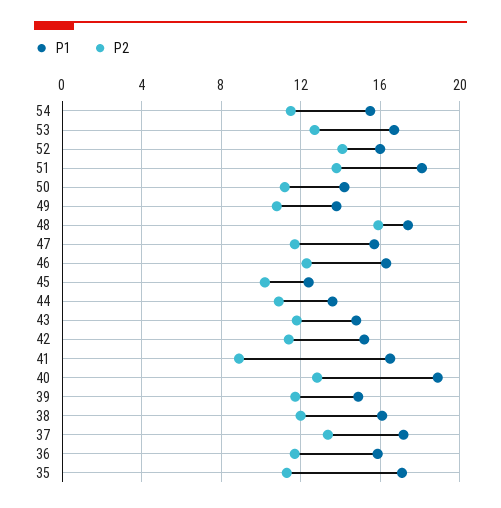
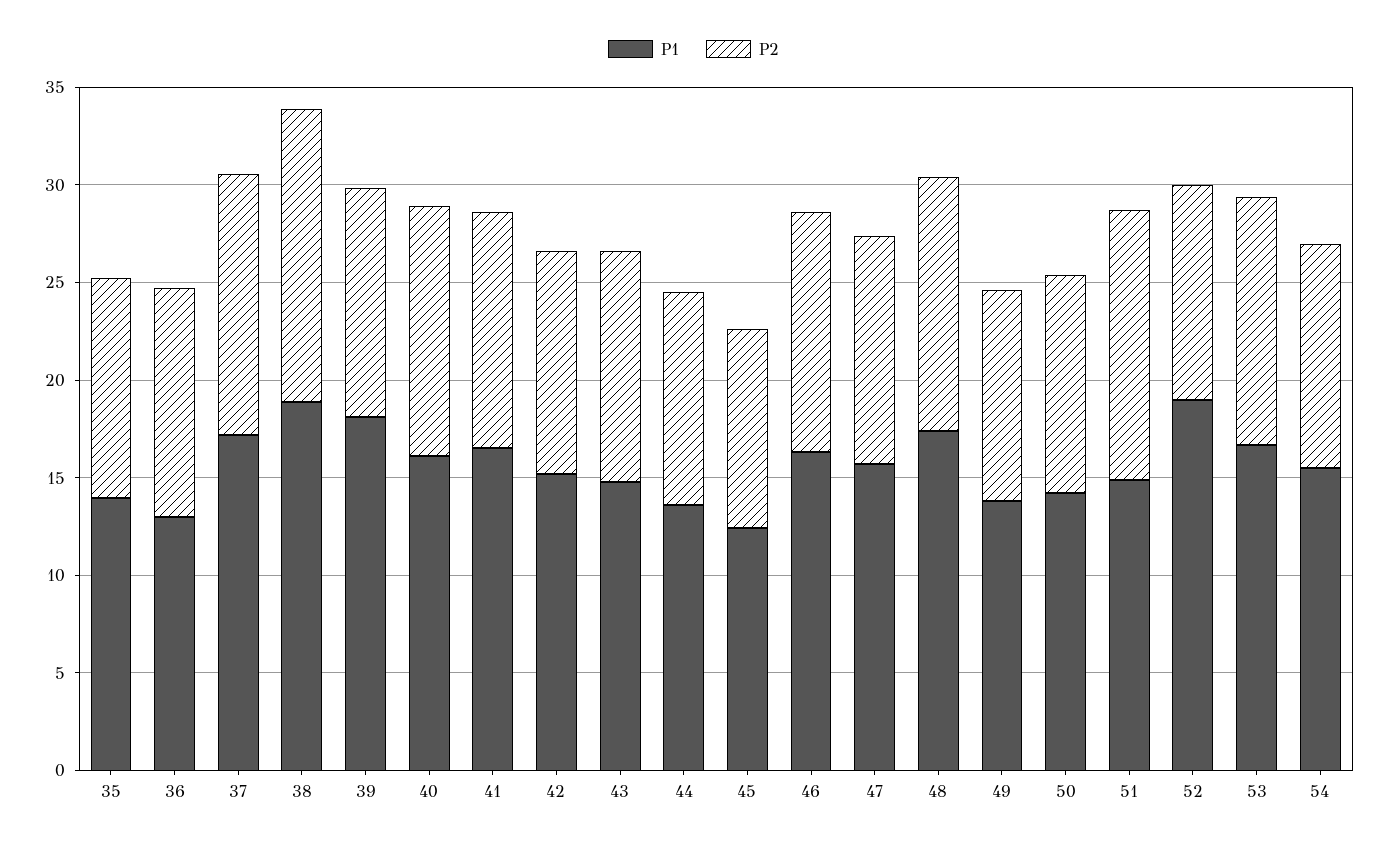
P1, 52: 16 -> 19
P2, 52: 14 -> 11
P1, 51: 18 -> 15
P2, 48: 16 -> 13
P2, 41: 9 -> 12
P1, 40: 19 -> 16
P1, 39: 15 -> 18
P1, 38: 16 -> 19
P2, 38: 12 -> 15
P1, 36: 16 -> 13
P1, 35: 17 -> 14

